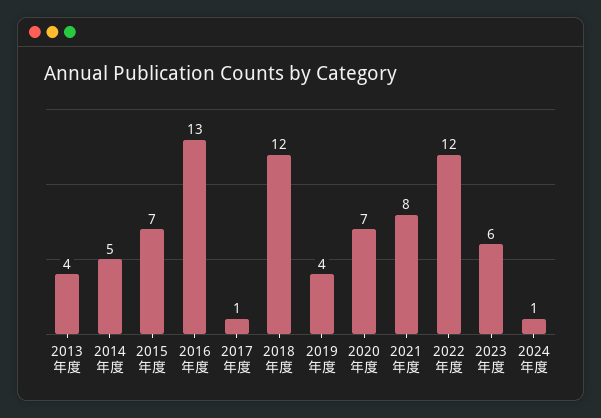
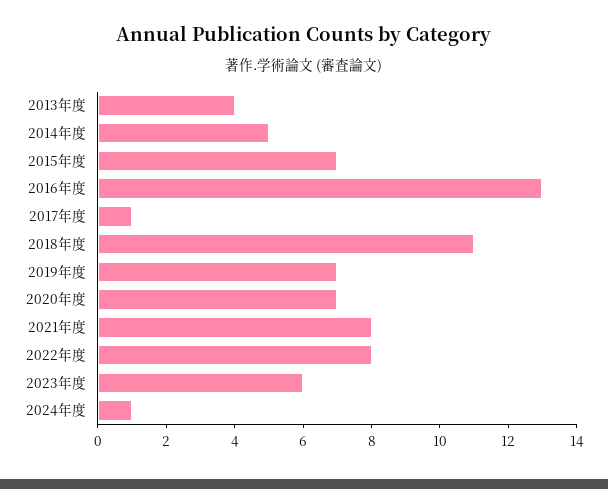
2018年度: 12 -> 11
2019年度: 4 -> 7
2022年度: 12 -> 8

